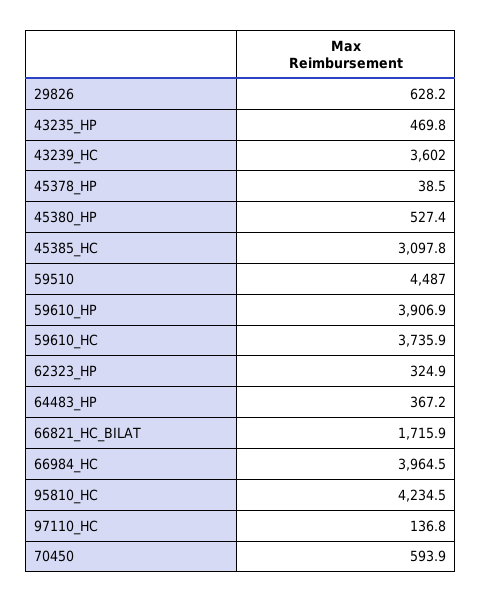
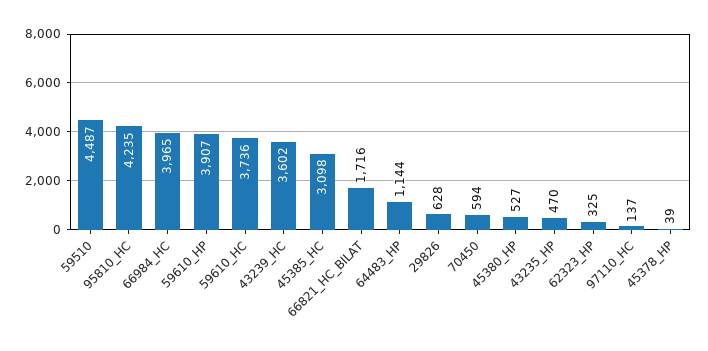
64483_HP: 367.2 -> 1144

